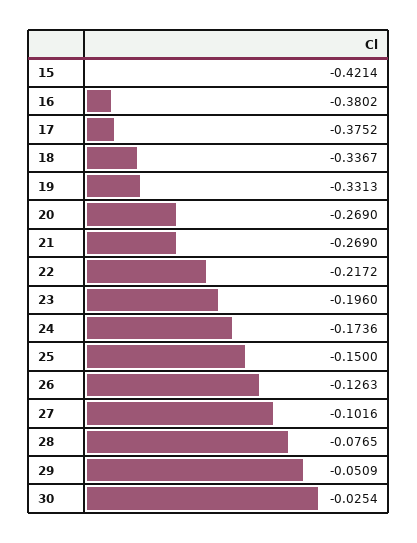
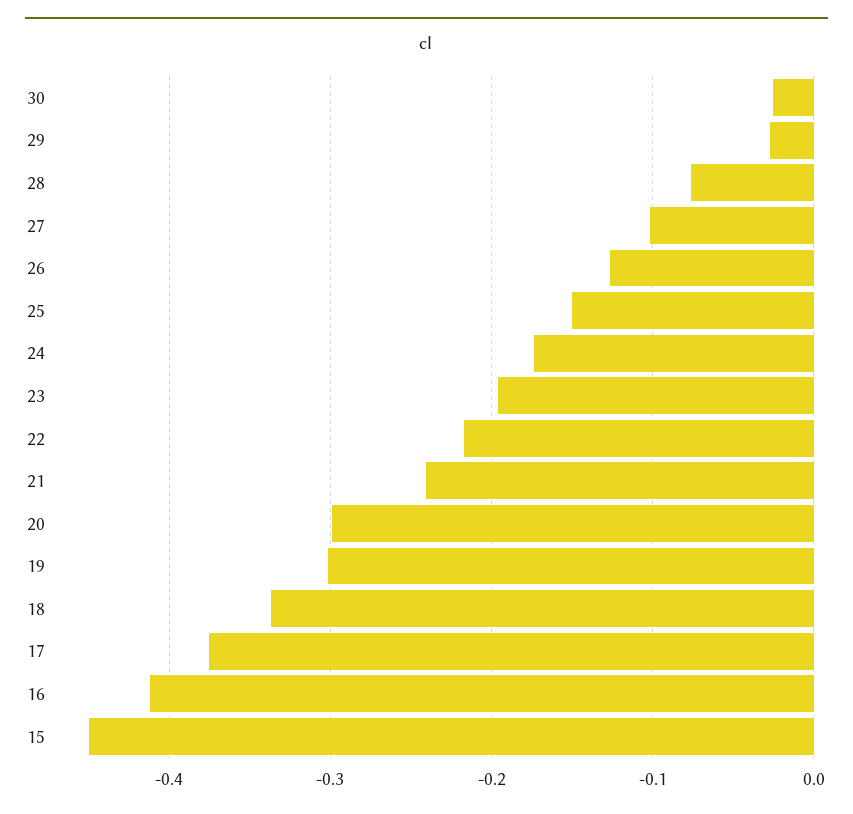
15: -0.4214 -> -0.45
16: -0.3802 -> -0.41
19: -0.3313 -> -0.3
20: -0.269 -> -0.3
21: -0.269 -> -0.24
29: -0.0509 -> -0.03

